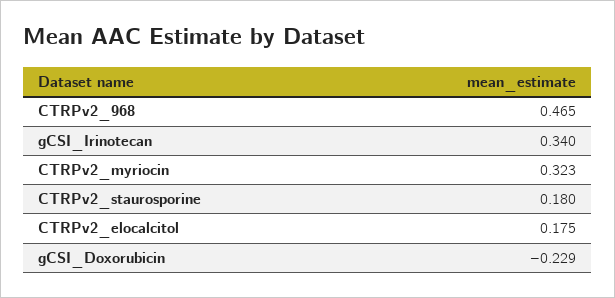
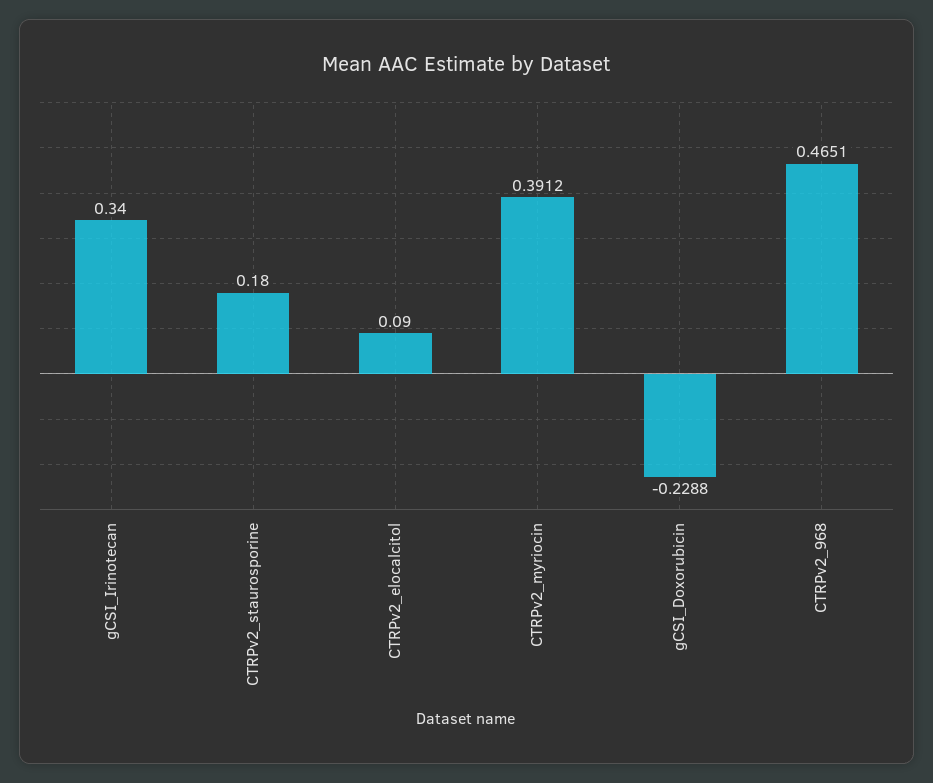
CTRPv2_myriocin: 0.323 -> 0.3912
CTRPv2_elocalcitol: 0.175 -> 0.09

